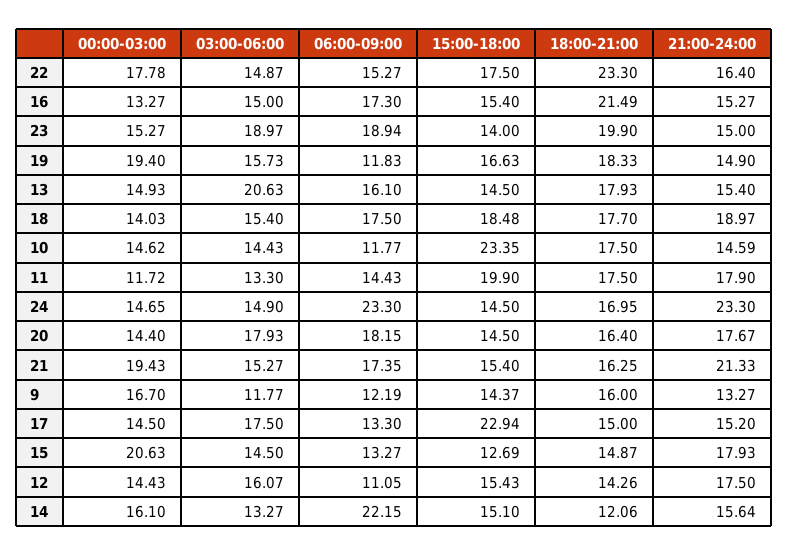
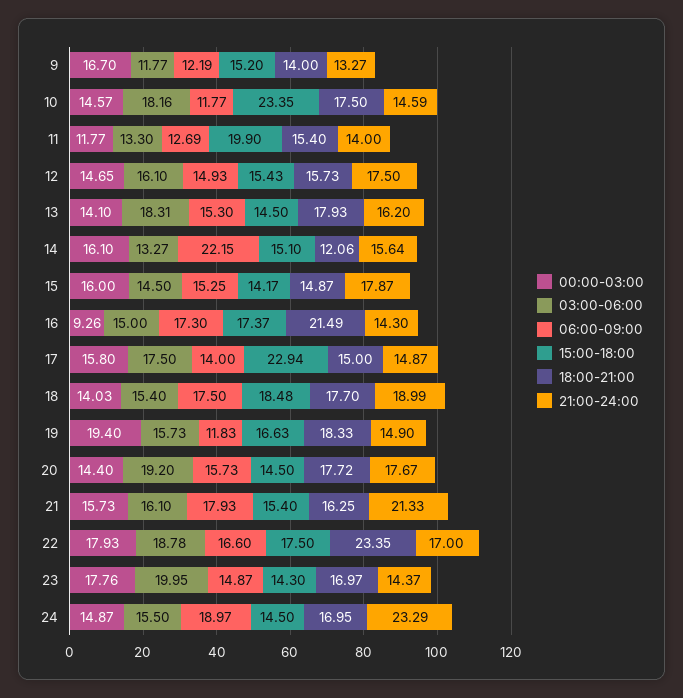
00:00-03:00, 22: 17.78 -> 17.93
03:00-06:00, 22: 14.87 -> 18.78
06:00-09:00, 22: 15.27 -> 16.6
18:00-21:00, 22: 23.3 -> 23.35
21:00-24:00, 22: 16.4 -> 17
00:00-03:00, 16: 13.27 -> 9.26
15:00-18:00, 16: 15.4 -> 17.37
21:00-24:00, 16: 15.27 -> 14.3
00:00-03:00, 23: 15.27 -> 17.76
03:00-06:00, 23: 18.97 -> 19.95
06:00-09:00, 23: 18.94 -> 14.87
15:00-18:00, 23: 14 -> 14.3
18:00-21:00, 23: 19.9 -> 16.97
21:00-24:00, 23: 15 -> 14.37
00:00-03:00, 13: 14.93 -> 14.1
03:00-06:00, 13: 20.63 -> 18.31
06:00-09:00, 13: 16.1 -> 15.3
21:00-24:00, 13: 15.4 -> 16.2
21:00-24:00, 18: 18.97 -> 18.99
00:00-03:00, 10: 14.62 -> 14.57
03:00-06:00, 10: 14.43 -> 18.16
00:00-03:00, 11: 11.72 -> 11.77
06:00-09:00, 11: 14.43 -> 12.69
18:00-21:00, 11: 17.5 -> 15.4
21:00-24:00, 11: 17.9 -> 14
00:00-03:00, 24: 14.65 -> 14.87
03:00-06:00, 24: 14.9 -> 15.5
06:00-09:00, 24: 23.3 -> 18.97
21:00-24:00, 24: 23.3 -> 23.29
03:00-06:00, 20: 17.93 -> 19.2
06:00-09:00, 20: 18.15 -> 15.73
18:00-21:00, 20: 16.4 -> 17.72
00:00-03:00, 21: 19.43 -> 15.73
03:00-06:00, 21: 15.27 -> 16.1
06:00-09:00, 21: 17.35 -> 17.93
15:00-18:00, 9: 14.37 -> 15.2
18:00-21:00, 9: 16 -> 14
00:00-03:00, 17: 14.5 -> 15.8
06:00-09:00, 17: 13.3 -> 14
21:00-24:00, 17: 15.2 -> 14.87
00:00-03:00, 15: 20.63 -> 16
06:00-09:00, 15: 13.27 -> 15.25
15:00-18:00, 15: 12.69 -> 14.17
21:00-24:00, 15: 17.93 -> 17.87
00:00-03:00, 12: 14.43 -> 14.65
03:00-06:00, 12: 16.07 -> 16.1
06:00-09:00, 12: 11.05 -> 14.93
18:00-21:00, 12: 14.26 -> 15.73

